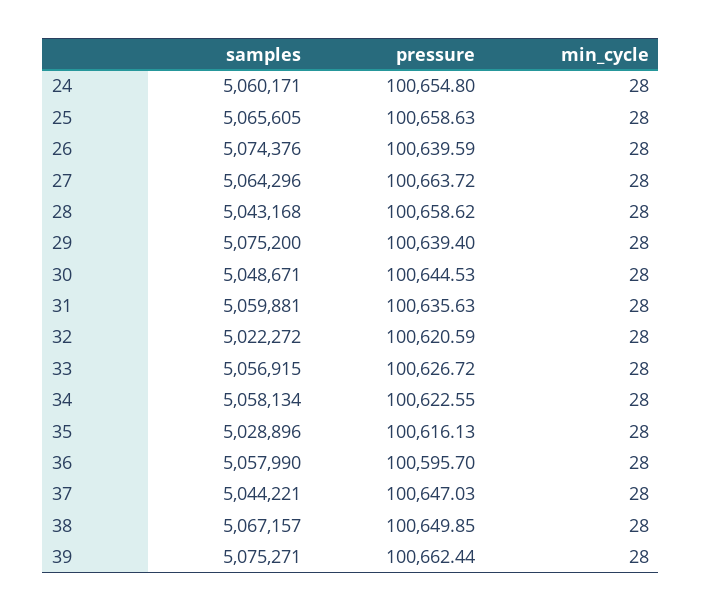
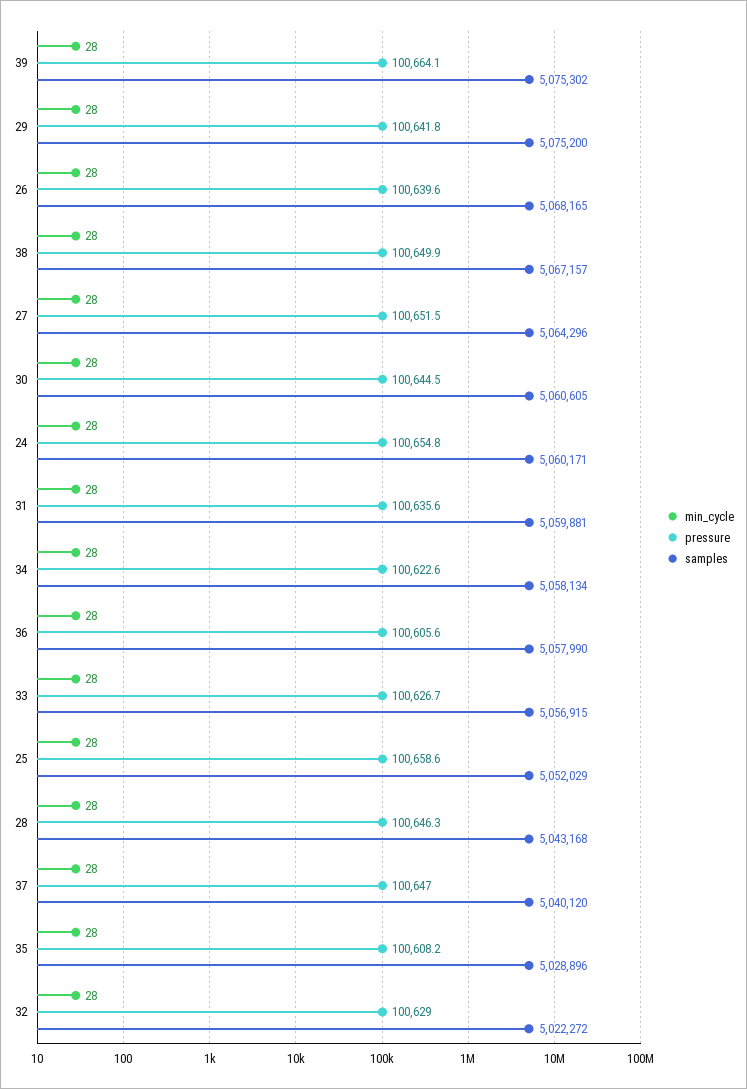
samples, 25: 5065605 -> 5052029
samples, 26: 5074376 -> 5068165
pressure, 27: 100663.72 -> 100651.5
pressure, 28: 100658.62 -> 100646.3
pressure, 29: 100639.4 -> 100641.8
samples, 30: 5048671 -> 5060605
pressure, 32: 100620.59 -> 100629
pressure, 35: 100616.13 -> 100608.2
pressure, 36: 100595.7 -> 100605.6
samples, 37: 5044221 -> 5040120
samples, 39: 5075271 -> 5075302
pressure, 39: 100662.44 -> 100664.1

